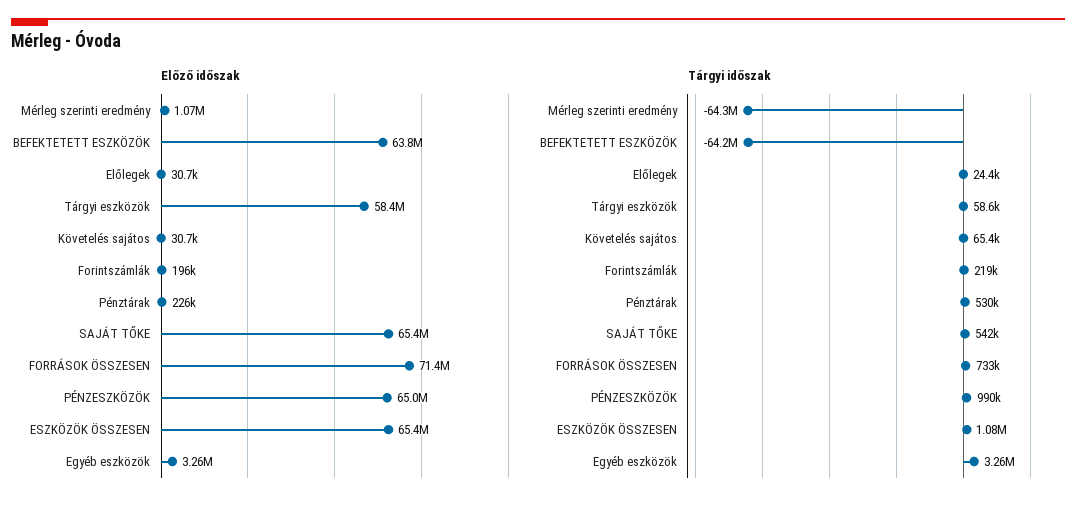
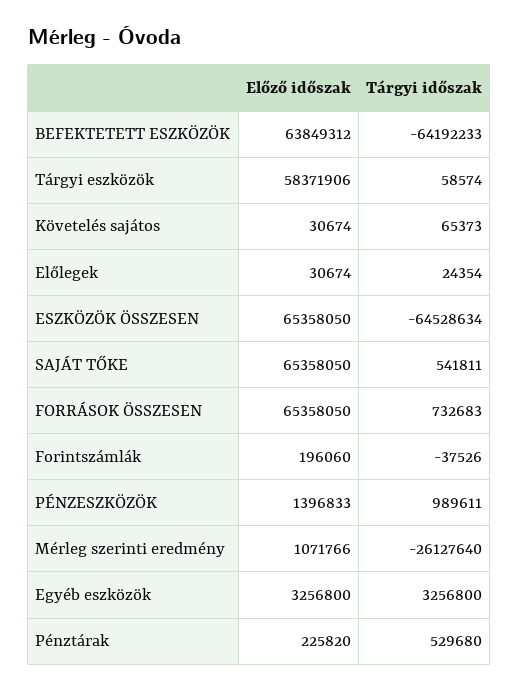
Előző időszak, FORRÁSOK ÖSSZESEN: 71400000 -> 65358050
Előző időszak, PÉNZESZKÖZÖK: 65000000 -> 1396833
Tárgyi időszak, Mérleg szerinti eredmény: -64300000 -> -26127640
Tárgyi időszak, Forintszámlák: 219000 -> -37526
Tárgyi időszak, ESZKÖZÖK ÖSSZESEN: 1080000 -> -64528634

